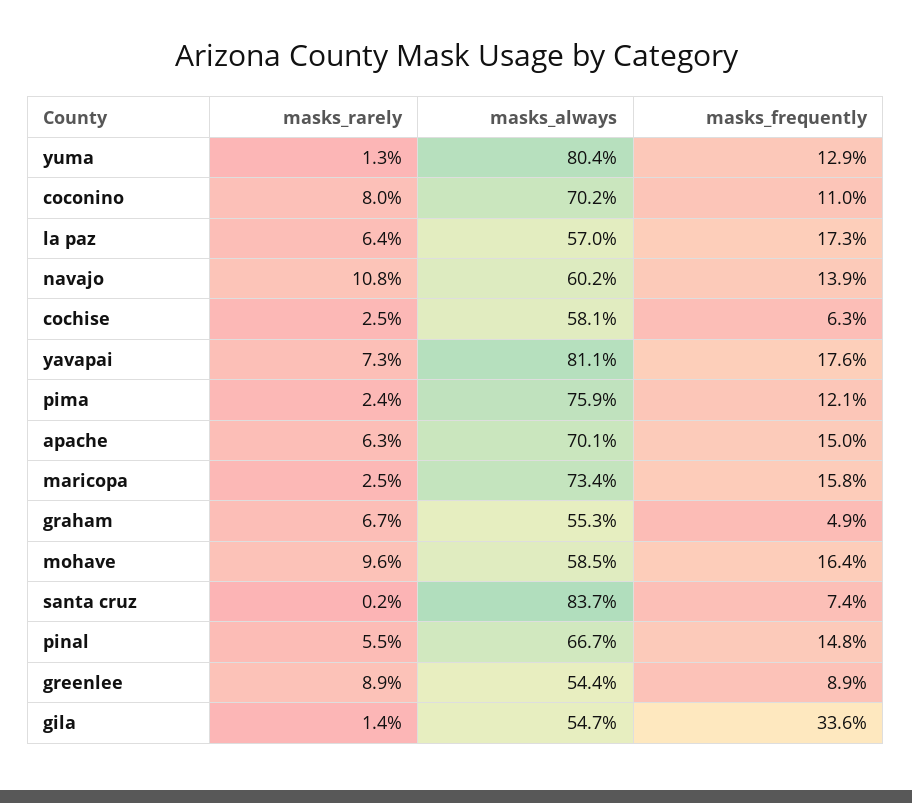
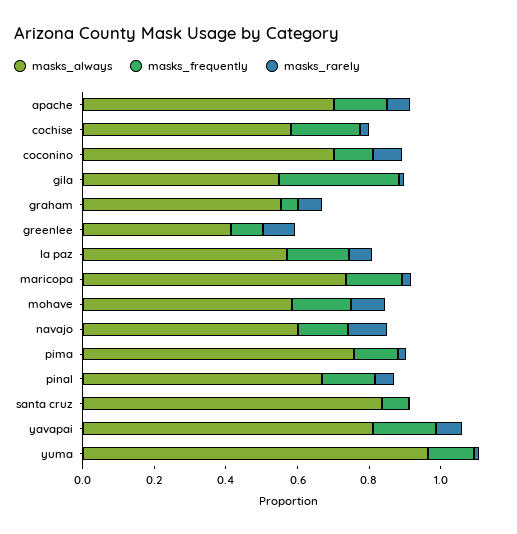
masks_always, yuma: 0.804 -> 0.95
masks_frequently, cochise: 0.063 -> 0.2
masks_always, greenlee: 0.544 -> 0.4

